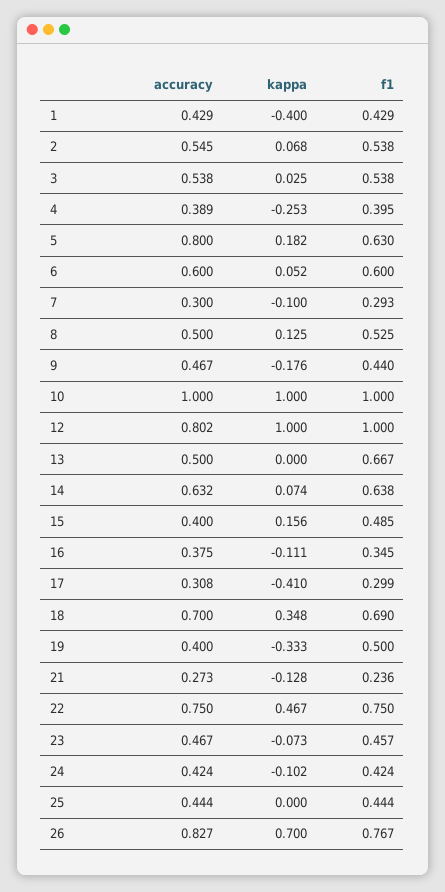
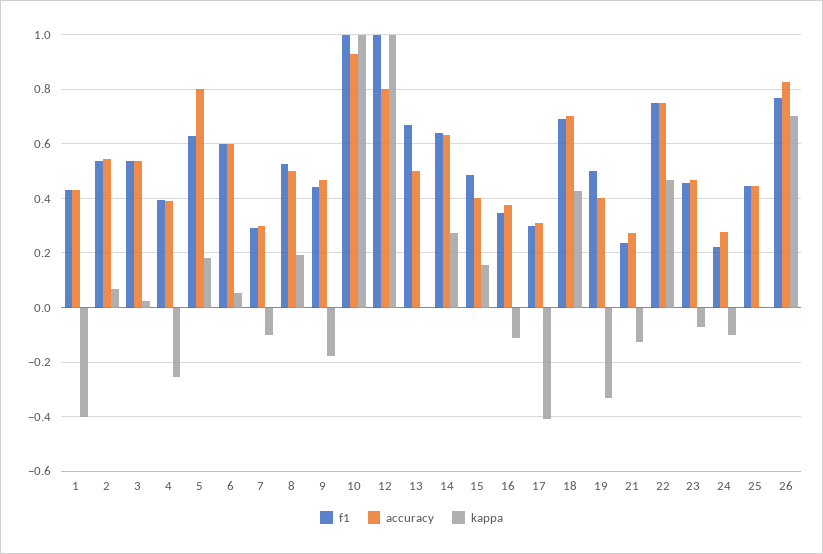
kappa, 8: 0.125 -> 0.2
accuracy, 10: 1 -> 0.925
kappa, 14: 0.074 -> 0.275
kappa, 18: 0.348 -> 0.425
accuracy, 24: 0.424 -> 0.275
f1, 24: 0.424 -> 0.225

